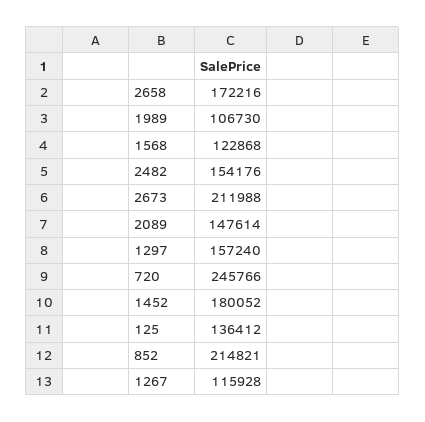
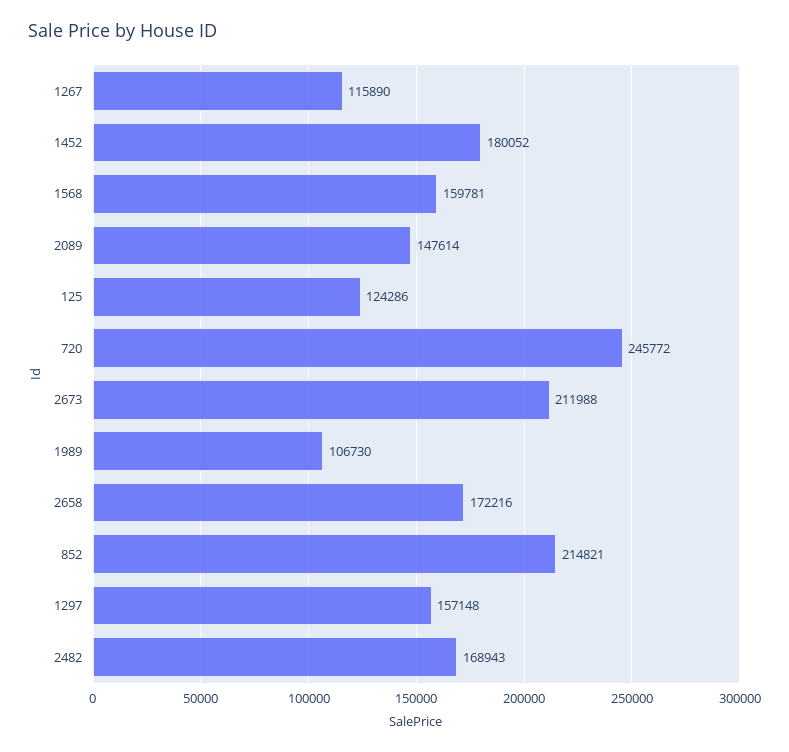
1568: 122868 -> 159781
2482: 154176 -> 168943
1297: 157240 -> 157148
720: 245766 -> 245772
125: 136412 -> 124286
1267: 115928 -> 115890

